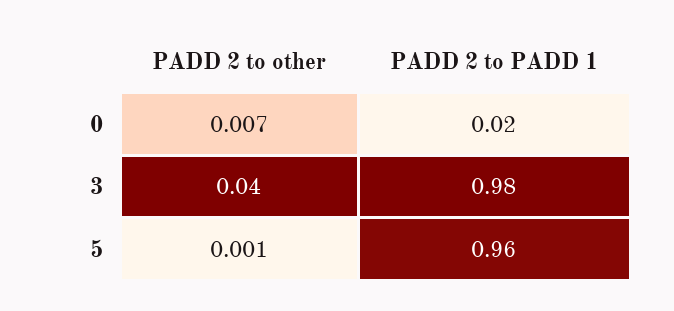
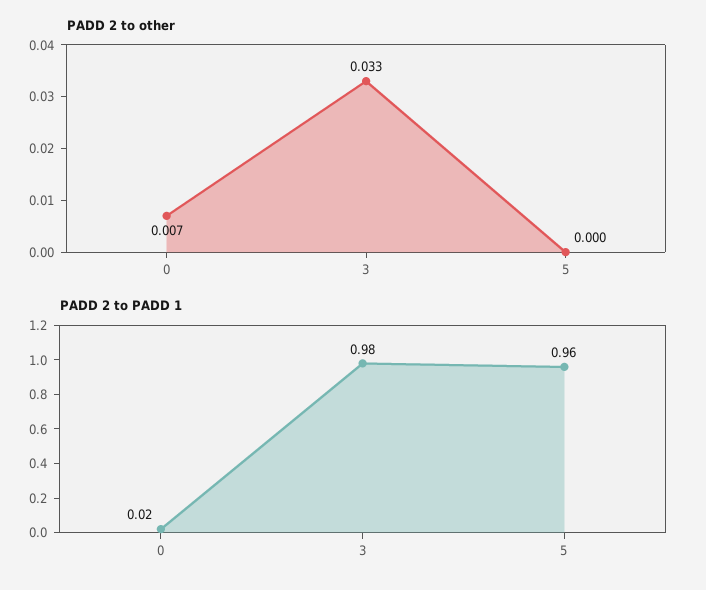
PADD 2 to other, 3: 0.04 -> 0.033
PADD 2 to other, 5: 0.001 -> 0

